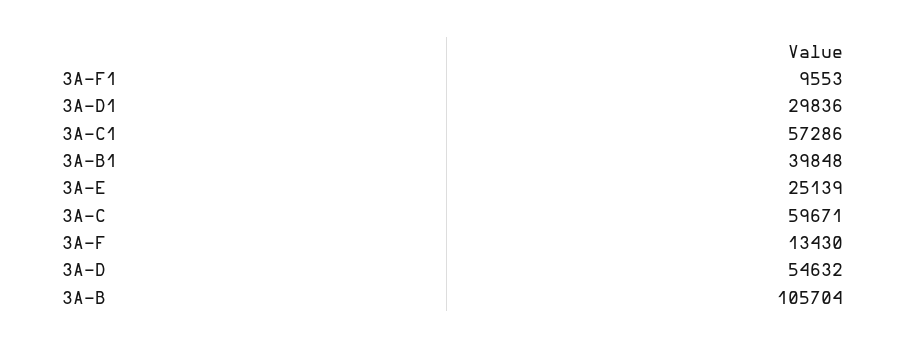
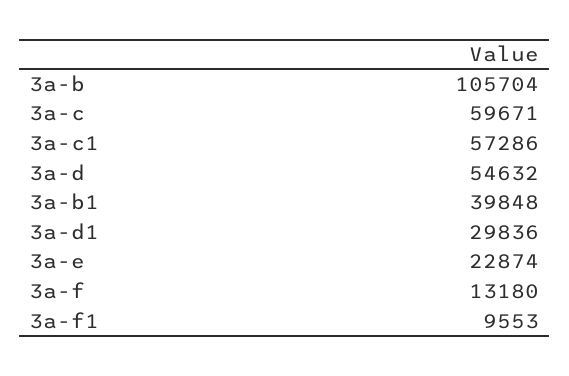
3A-E: 25139 -> 22874
3A-F: 13430 -> 13180

